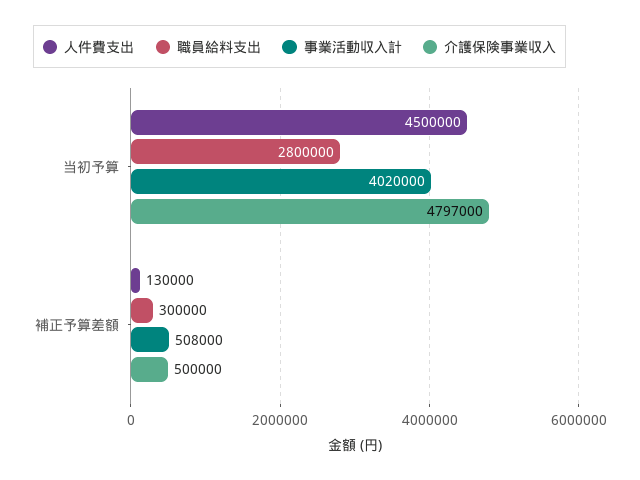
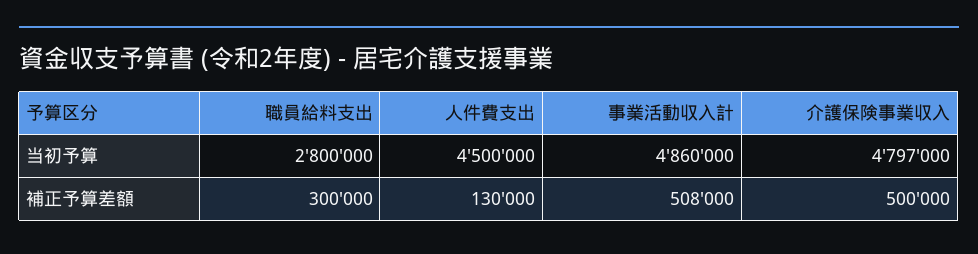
事業活動収入計, 当初予算: 4020000 -> 4860000

